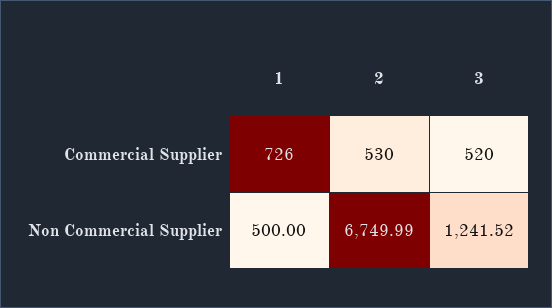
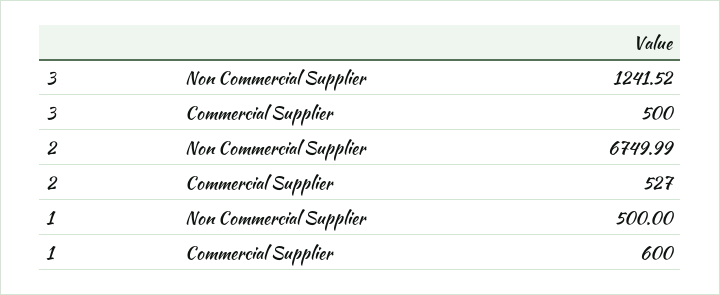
1, Commercial Supplier: 726 -> 600
2, Commercial Supplier: 530 -> 527
3, Commercial Supplier: 520 -> 500

